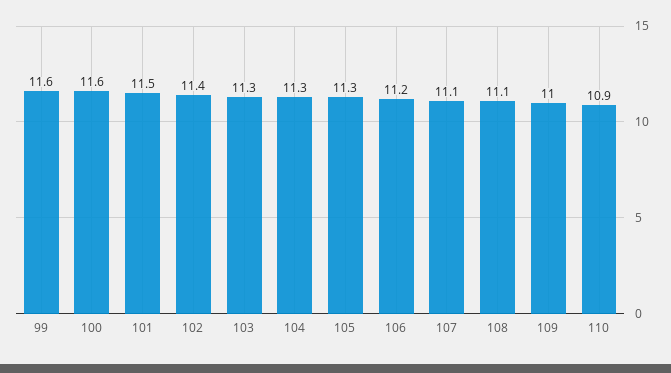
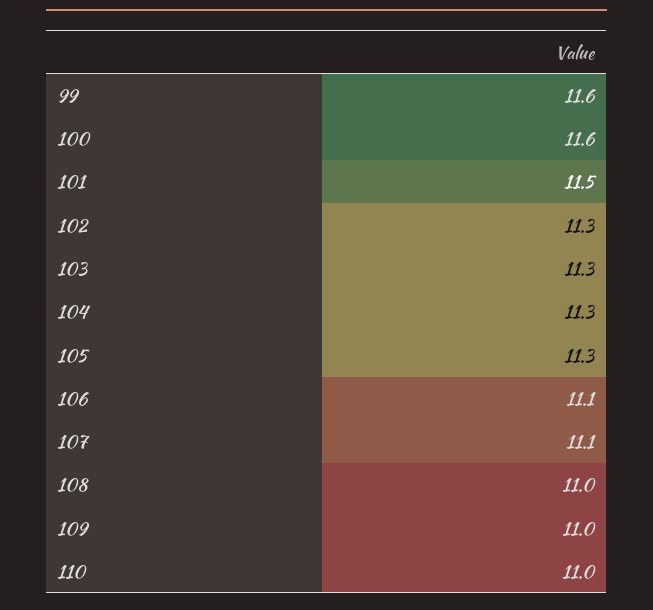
102: 11.4 -> 11.3
106: 11.2 -> 11.1
108: 11.1 -> 11
110: 10.9 -> 11

